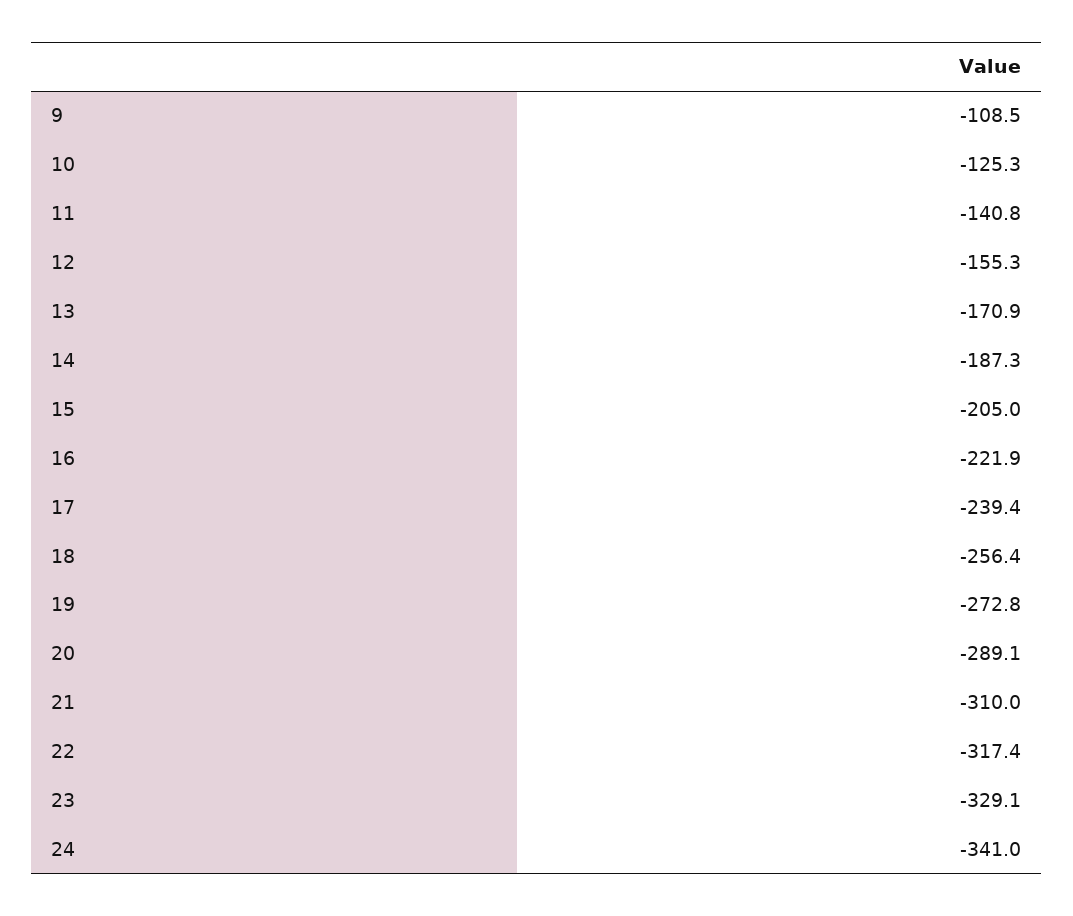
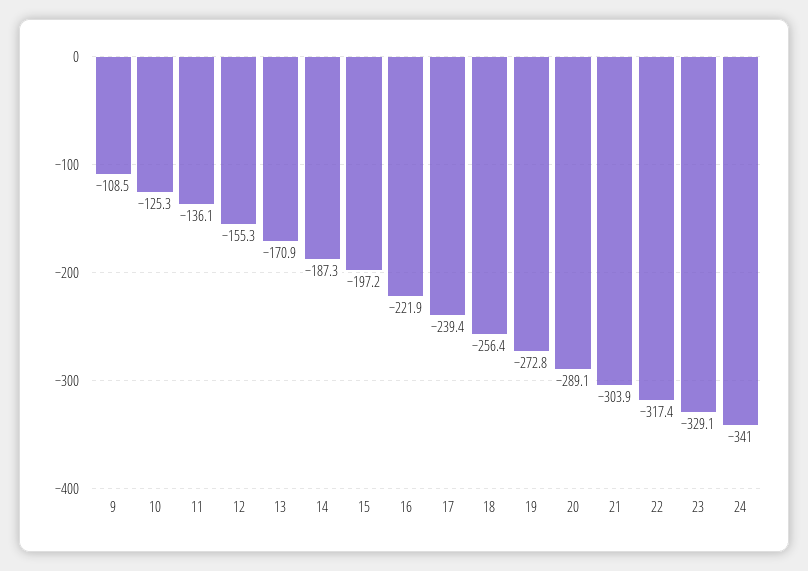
11: -140.8 -> -136.1
15: -205 -> -197.2
21: -310 -> -303.9

